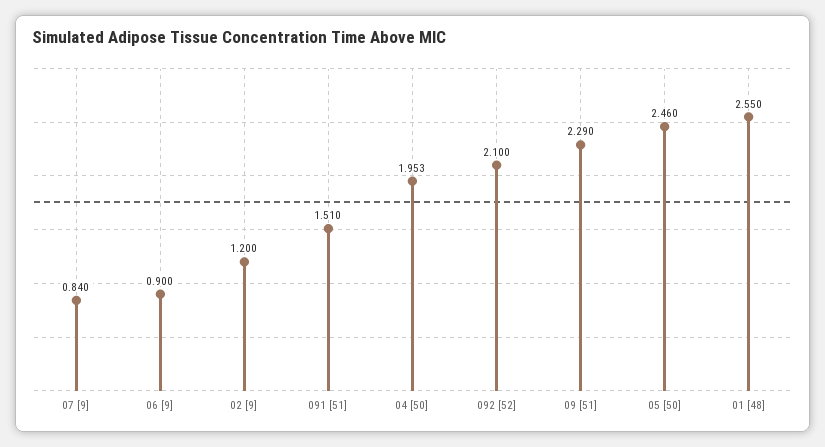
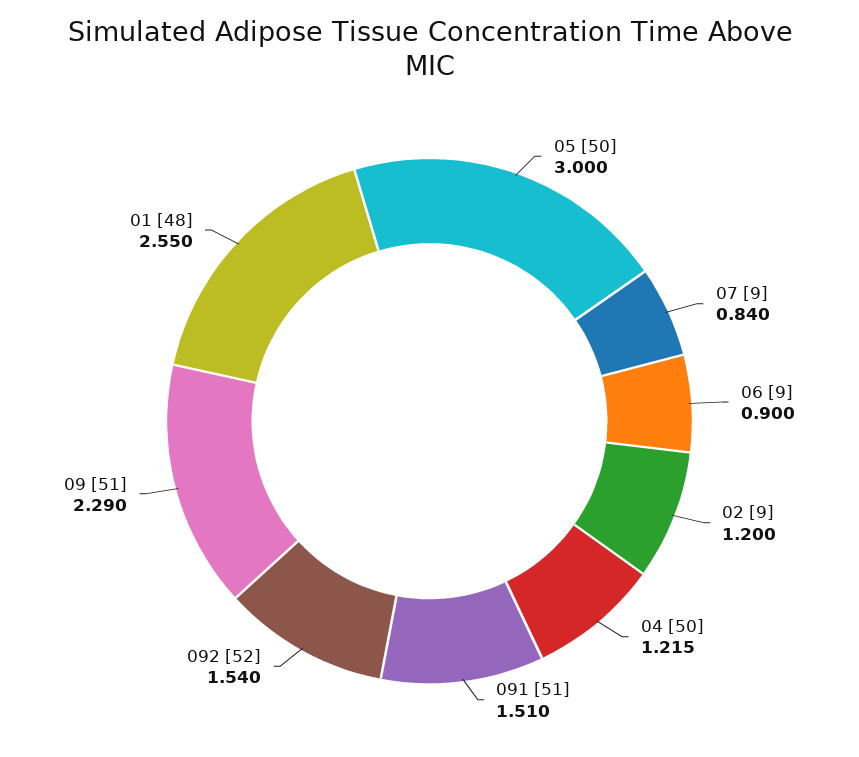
04 [50]: 1.953 -> 1.215
092 [52]: 2.1 -> 1.54
05 [50]: 2.46 -> 3

